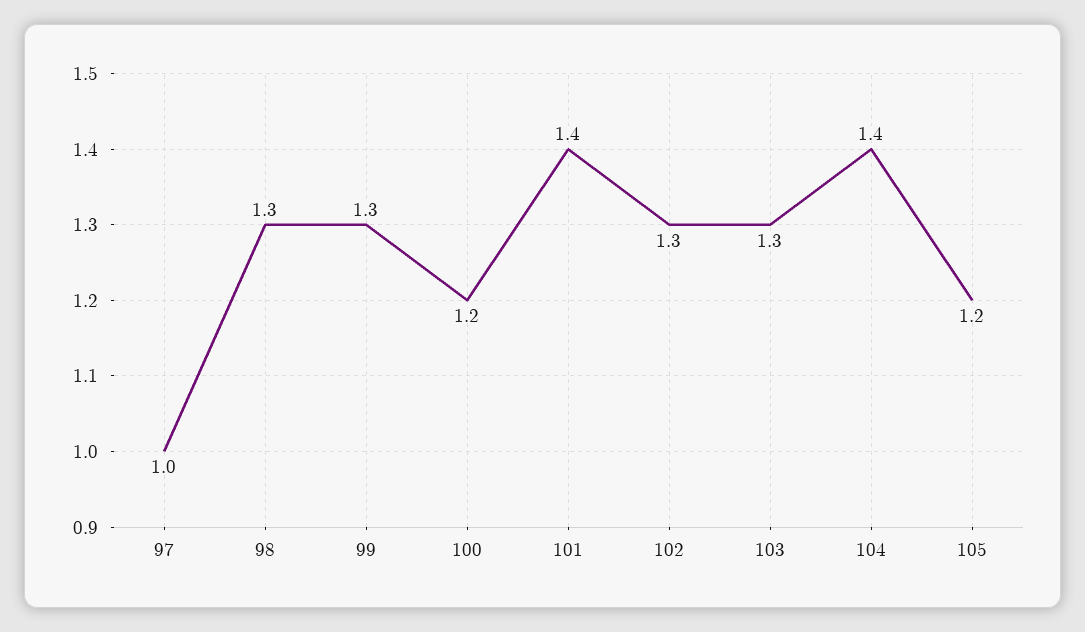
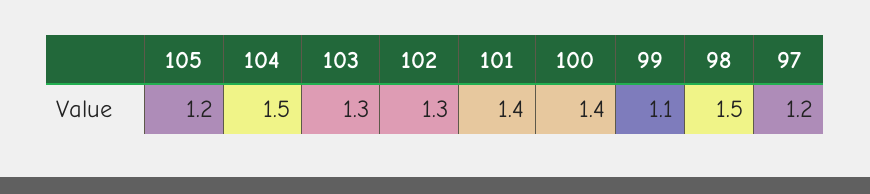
97: 1 -> 1.2
98: 1.3 -> 1.5
99: 1.3 -> 1.1
100: 1.2 -> 1.4
104: 1.4 -> 1.5

